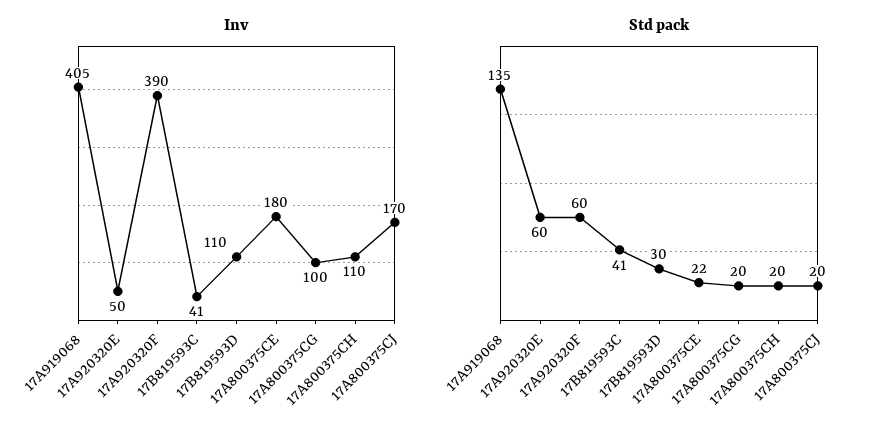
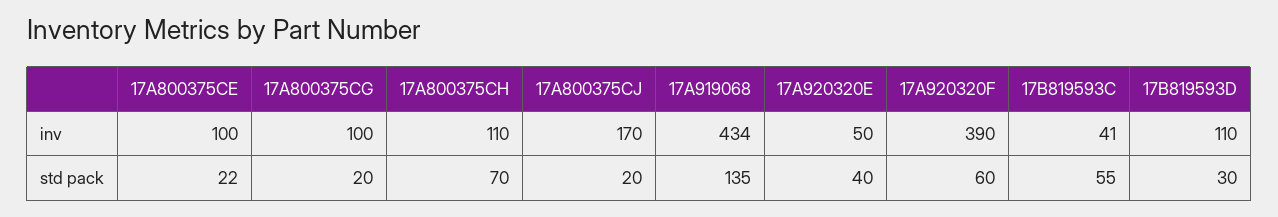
Inv, 17A919068: 405 -> 434
Inv, 17A800375CE: 180 -> 100
Std pack, 17A920320E: 60 -> 40
Std pack, 17B819593C: 41 -> 55
Std pack, 17A800375CH: 20 -> 70

